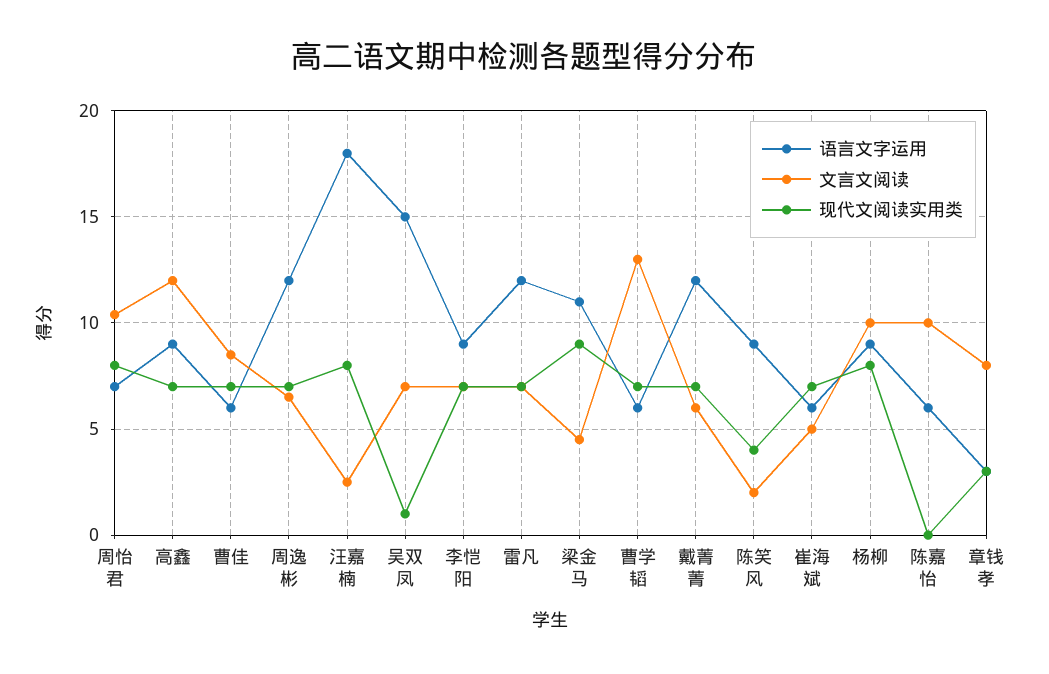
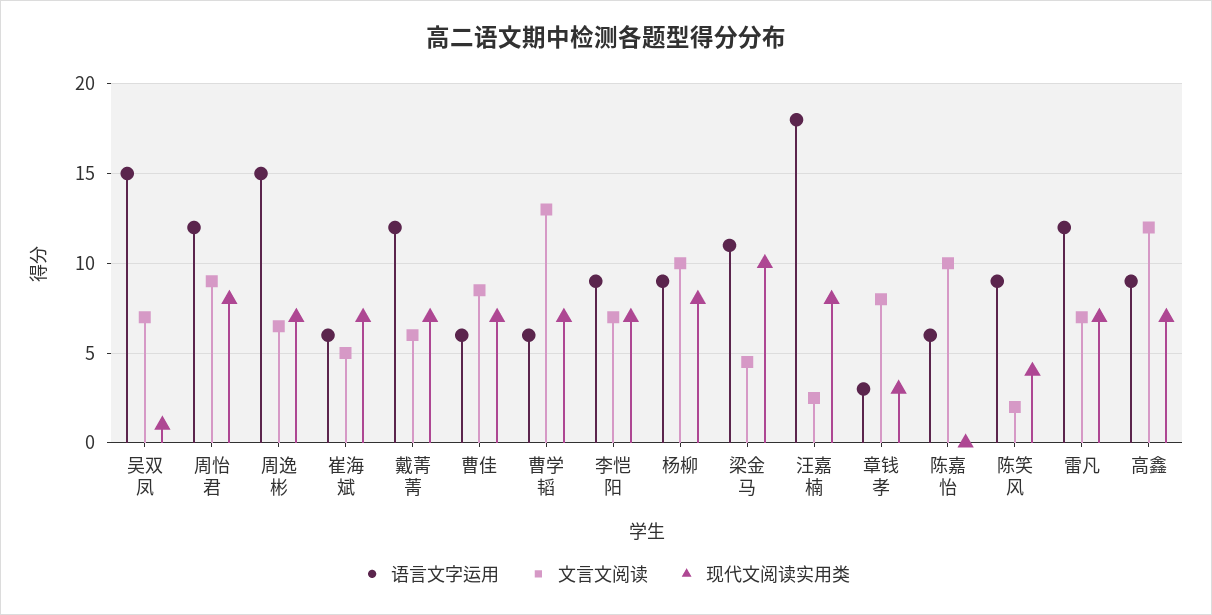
语言文字运用, 周怡君: 7 -> 12
文言文阅读, 周怡君: 10.5 -> 9
语言文字运用, 周逸彬: 12 -> 15
现代文阅读实用类, 梁金马: 9 -> 10

